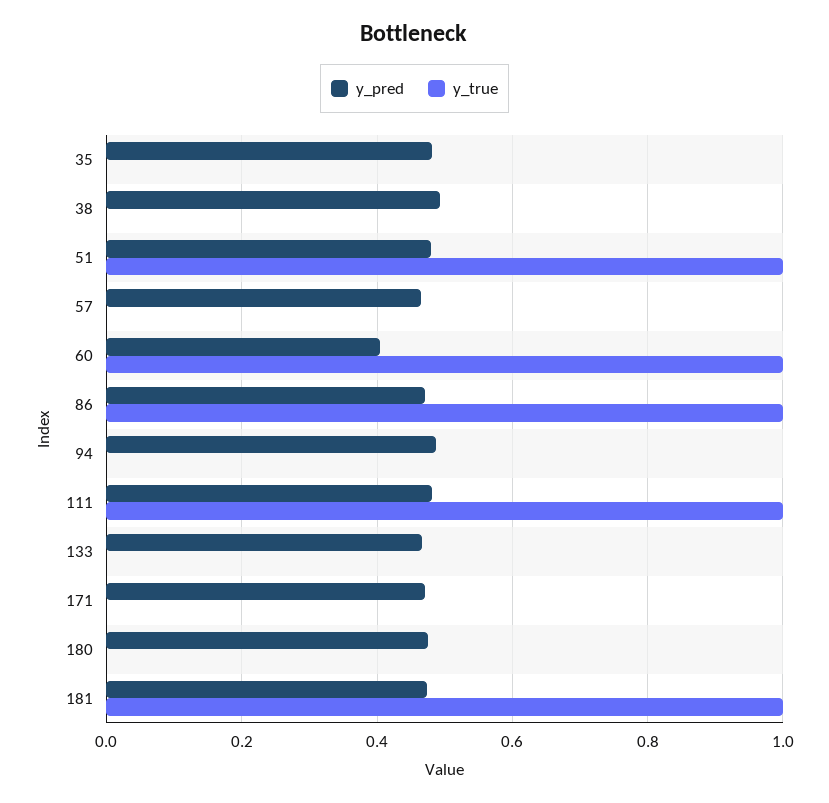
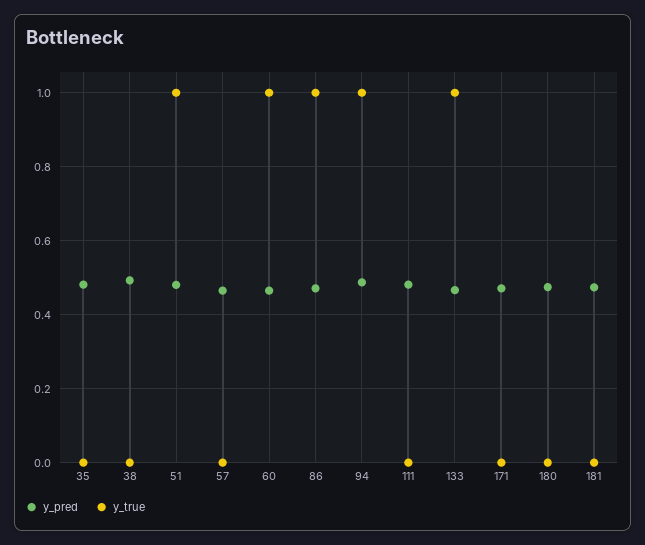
y_pred, 60: 0.4 -> 0.46
y_true, 94: 0 -> 1
y_true, 111: 1 -> 0
y_true, 133: 0 -> 1
y_true, 181: 1 -> 0

